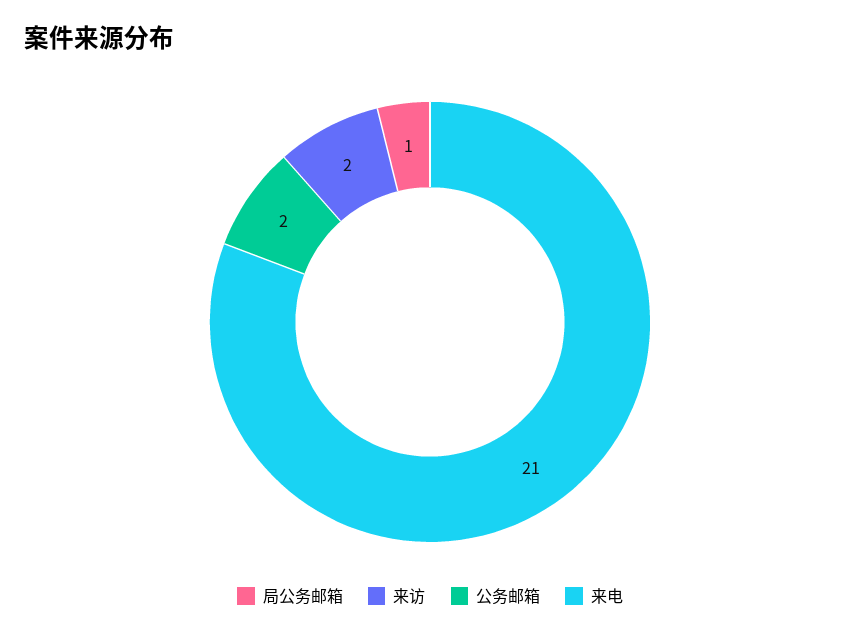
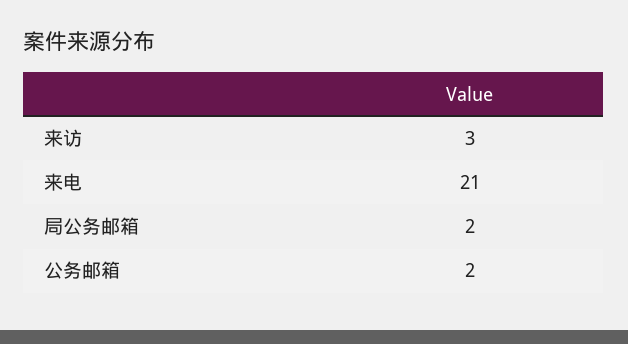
局公务邮箱: 1 -> 2
来访: 2 -> 3

